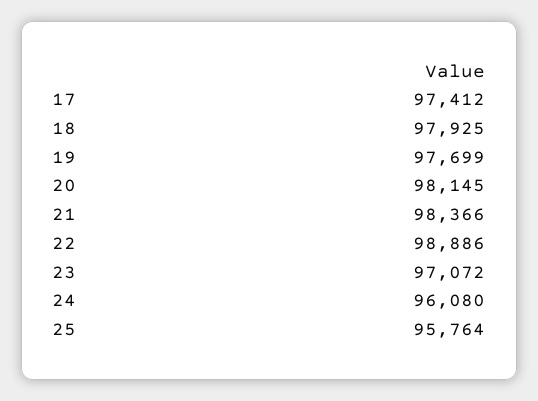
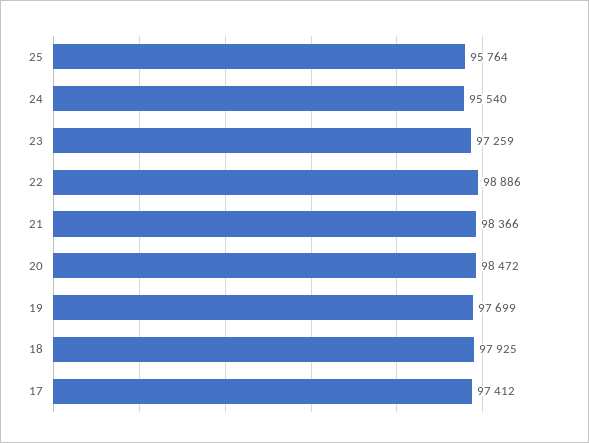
20: 98145 -> 98472
23: 97072 -> 97259
24: 96080 -> 95540

